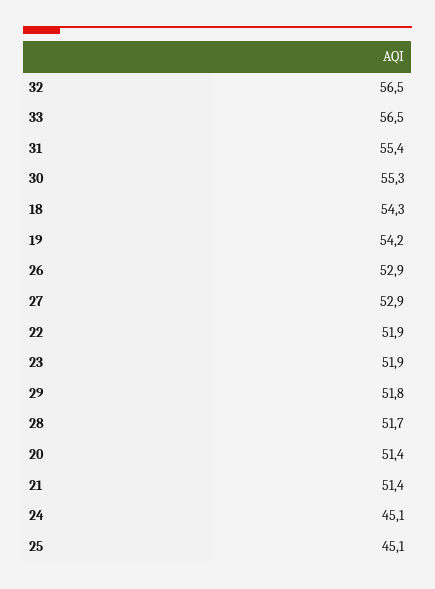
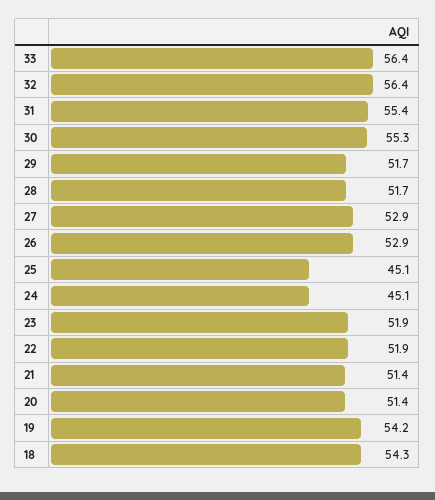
32: 56.5 -> 56.4
33: 56.5 -> 56.4
29: 51.8 -> 51.7

